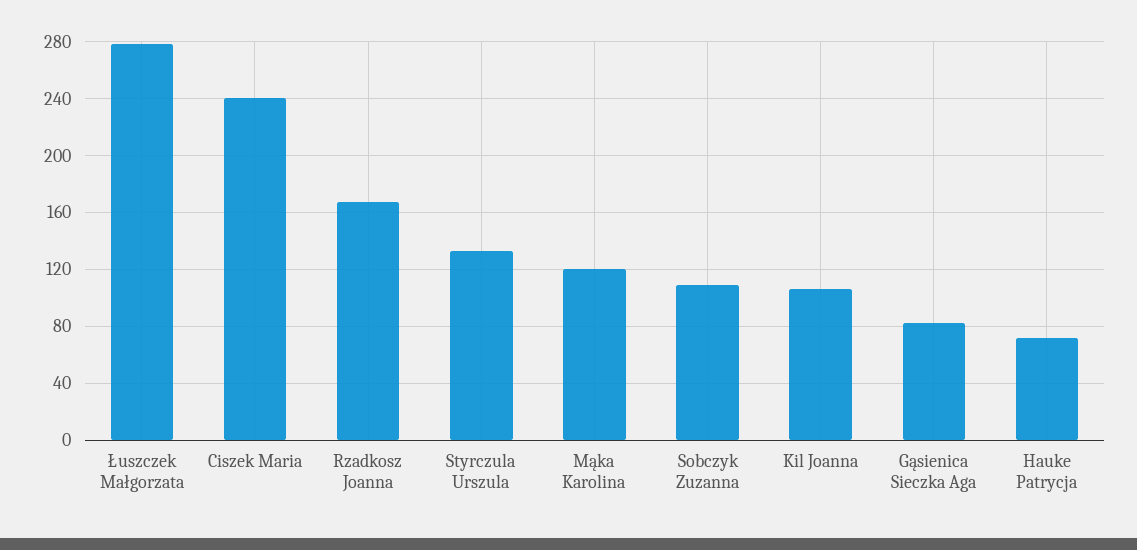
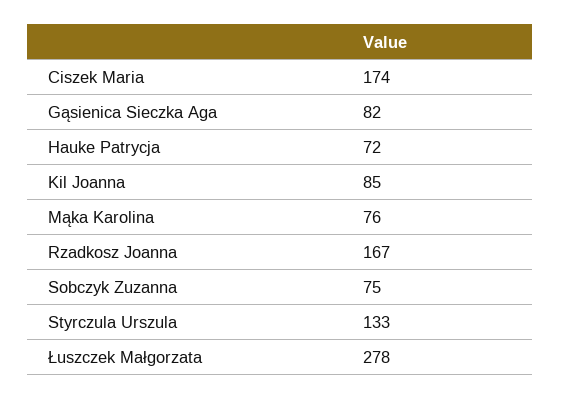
Ciszek Maria: 240 -> 174
Mąka Karolina: 120 -> 76
Sobczyk Zuzanna: 110 -> 75
Kil Joanna: 105 -> 85

